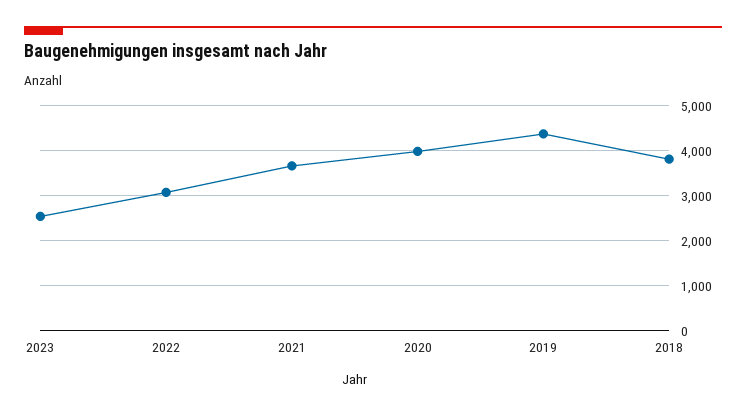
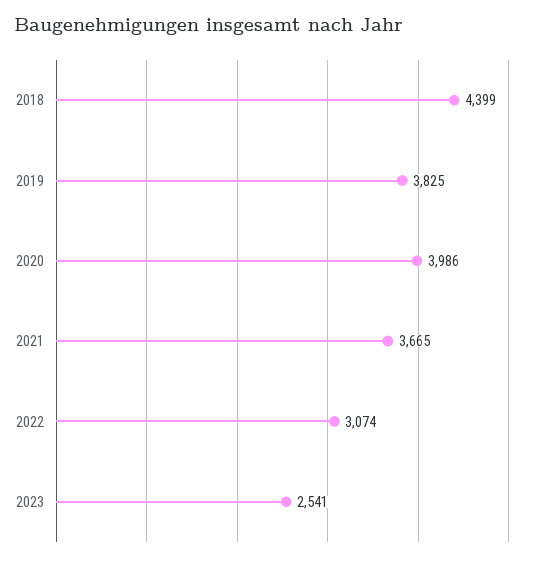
2019: 4400 -> 3825
2018: 3800 -> 4399

